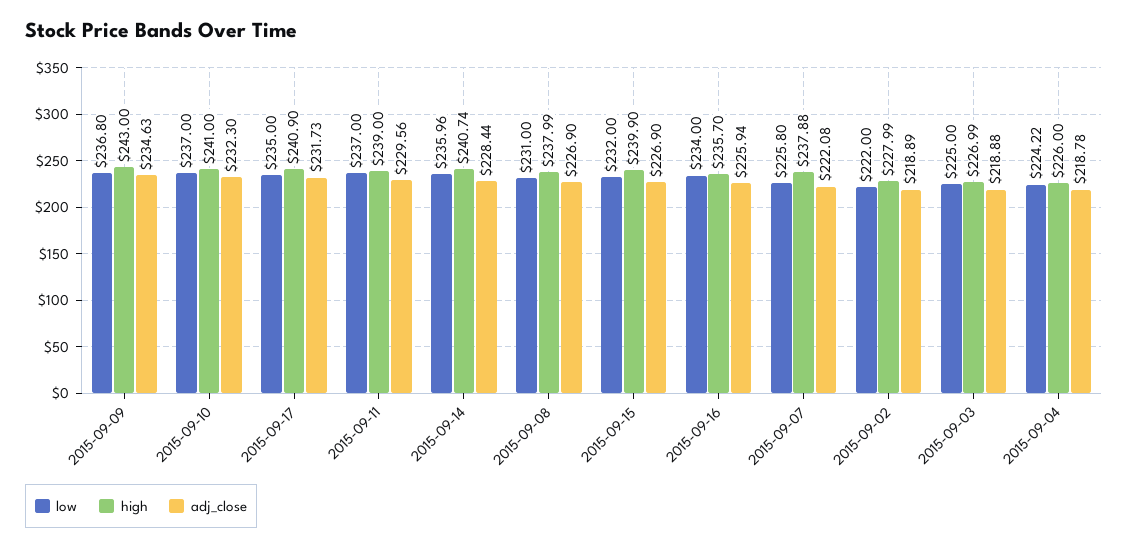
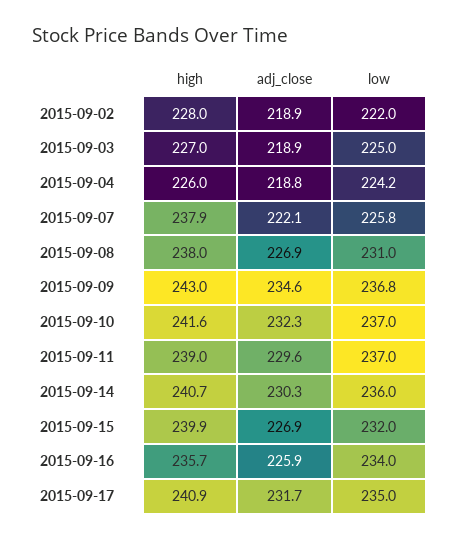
high, 2015-09-10: 241 -> 241.6
adj_close, 2015-09-14: 228.44 -> 230.3

